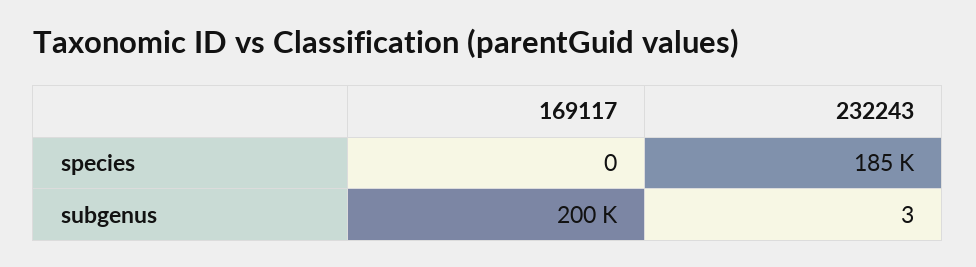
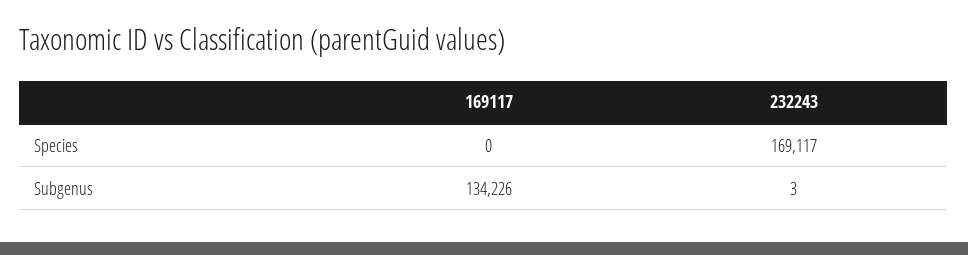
232243, species: 185000 -> 169117
169117, subgenus: 200000 -> 134226

